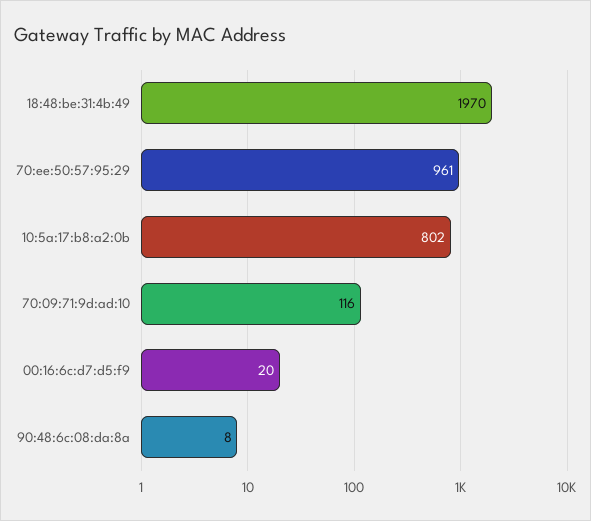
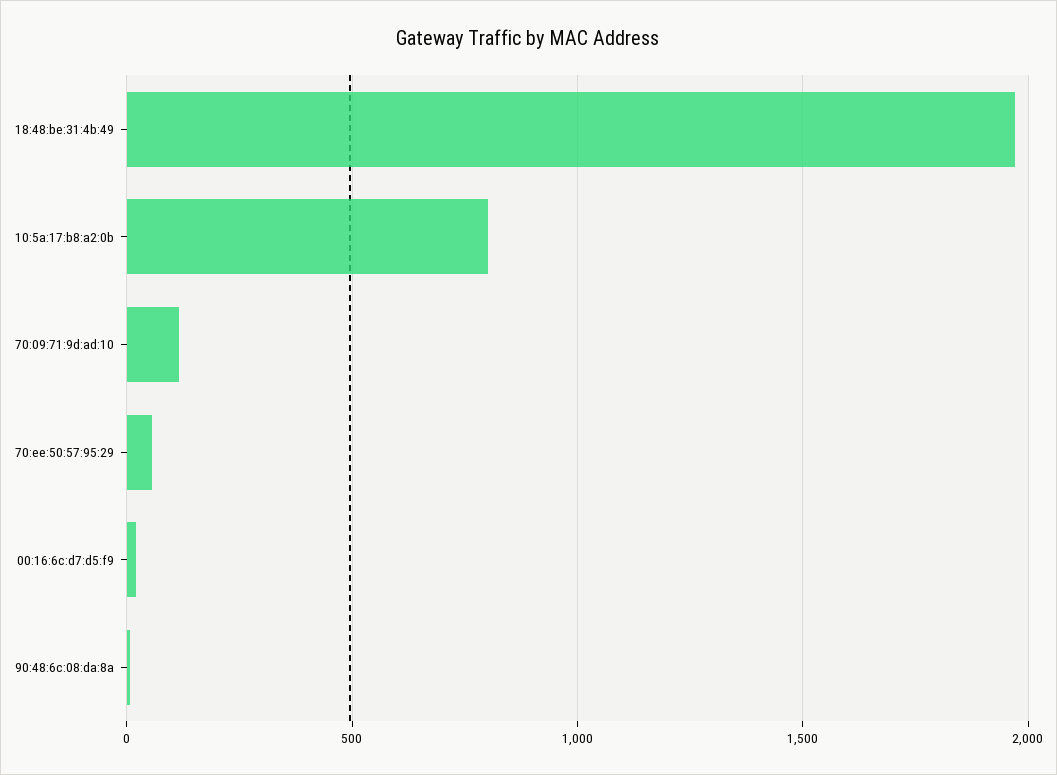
70:ee:50:57:95:29: 961 -> 50

